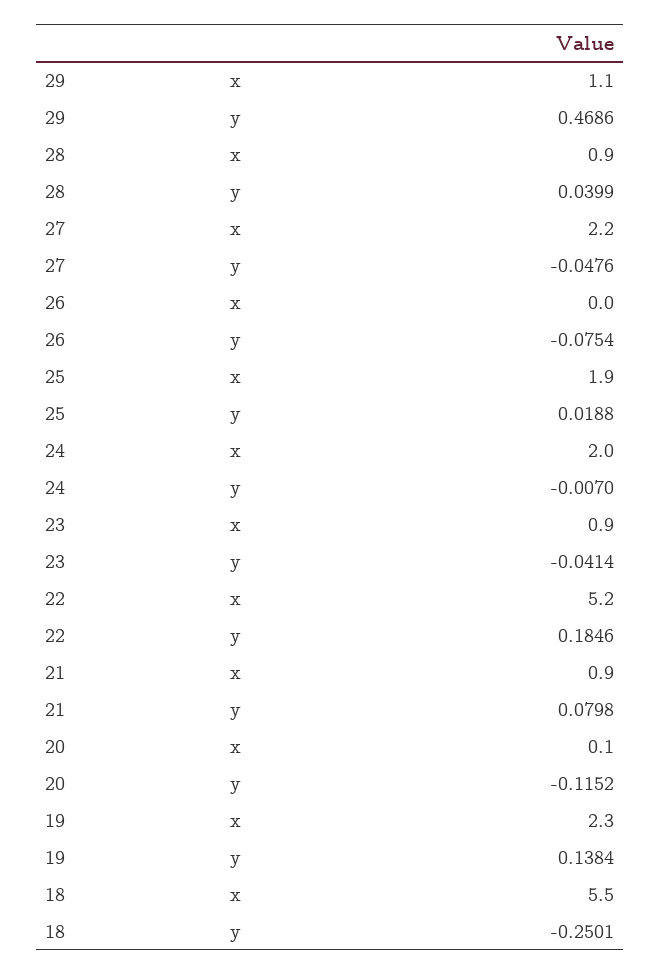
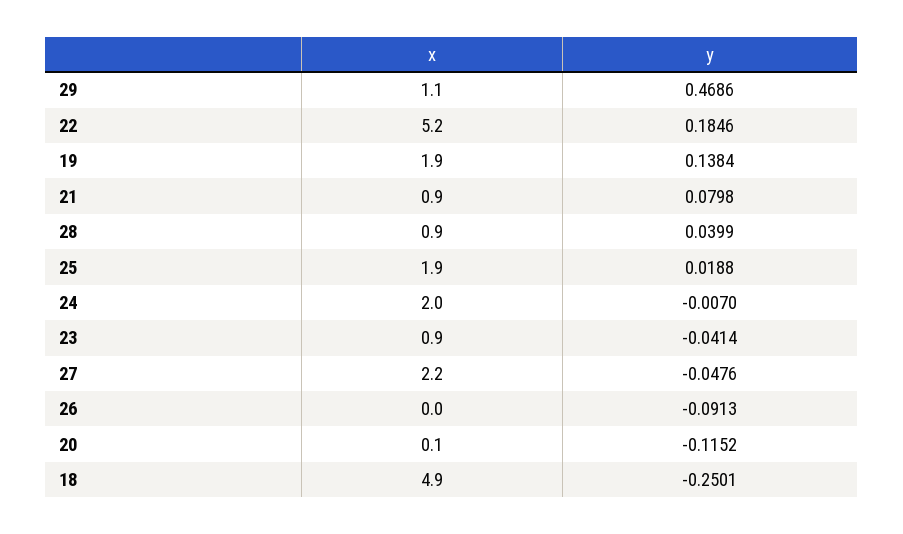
26, y: -0.0754 -> -0.0913
19, x: 2.3 -> 1.9
18, x: 5.5 -> 4.9

